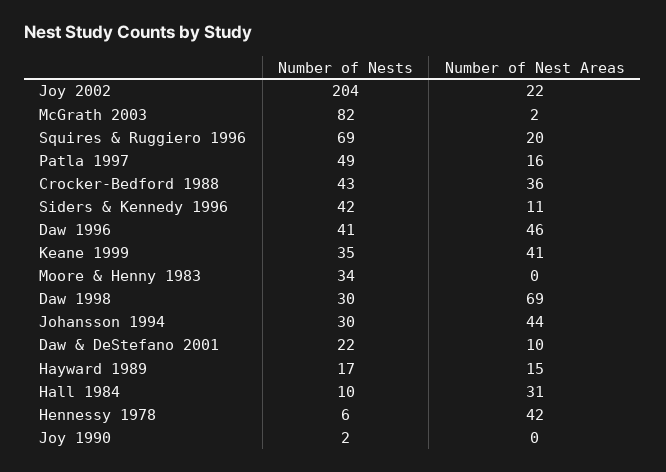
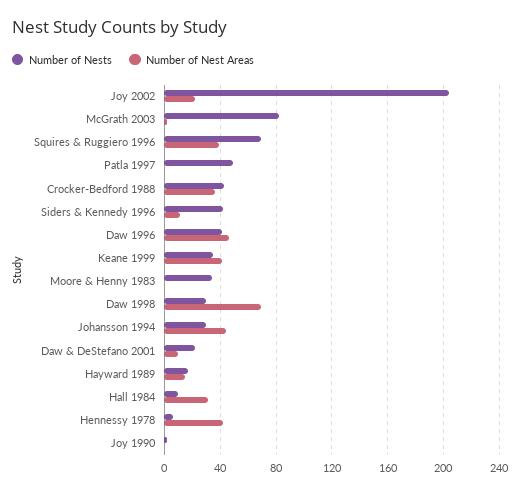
Number of Nest Areas, Squires & Ruggiero 1996: 20 -> 40
Number of Nest Areas, Patla 1997: 16 -> 0

